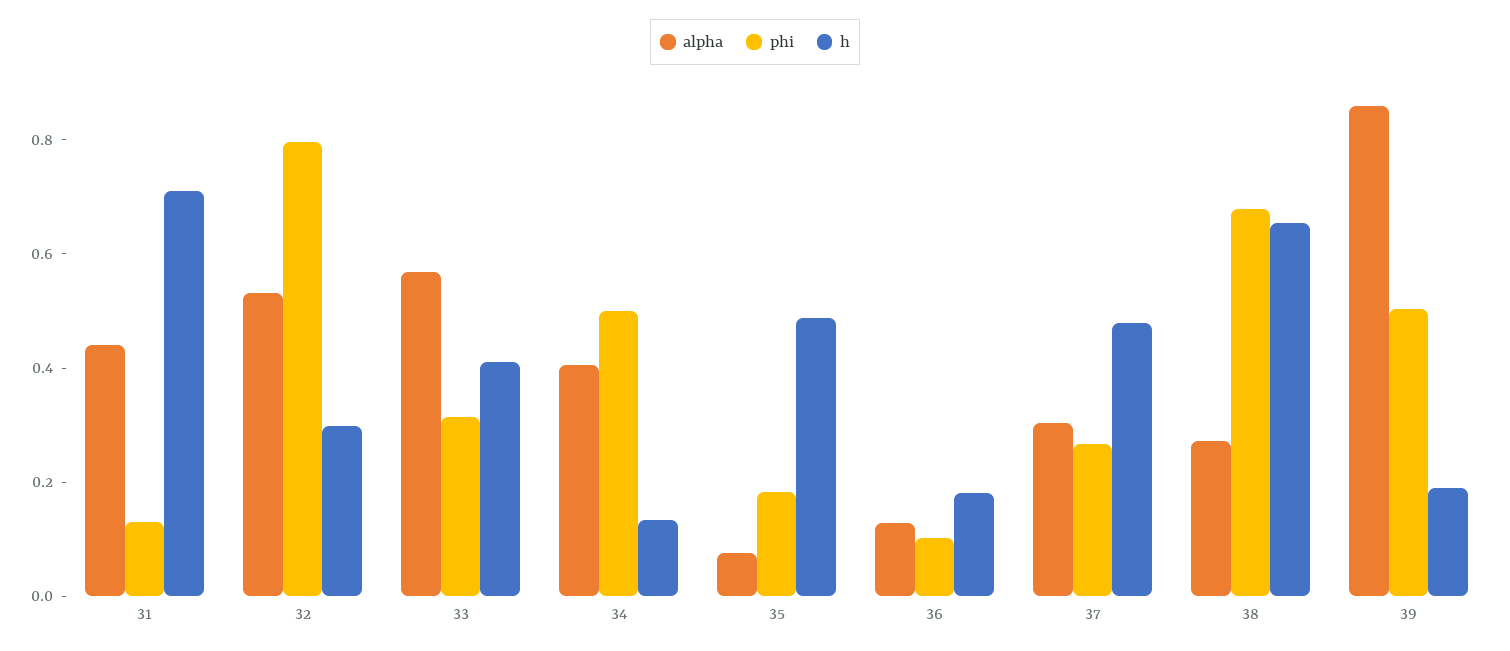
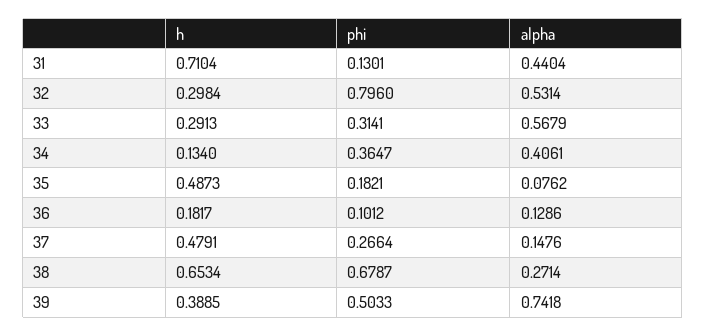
h, 33: 0.4 -> 0.2913
phi, 34: 0.5 -> 0.3647
alpha, 37: 0.3 -> 0.1476
alpha, 39: 0.85 -> 0.7418
h, 39: 0.2 -> 0.3885

